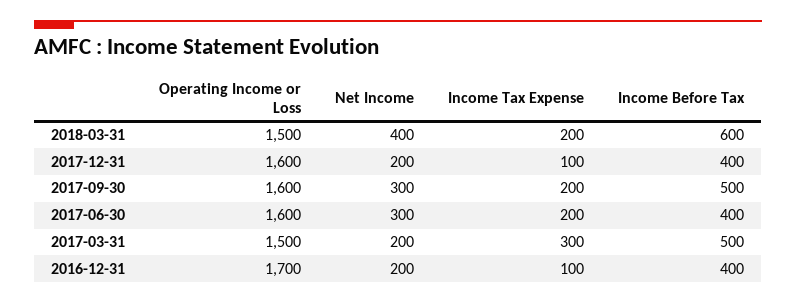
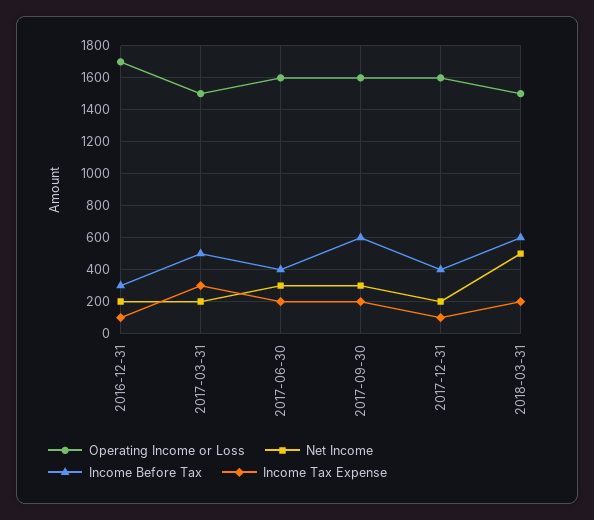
Net Income, 2018-03-31: 400 -> 500
Income Before Tax, 2017-09-30: 500 -> 600
Income Before Tax, 2016-12-31: 400 -> 300

